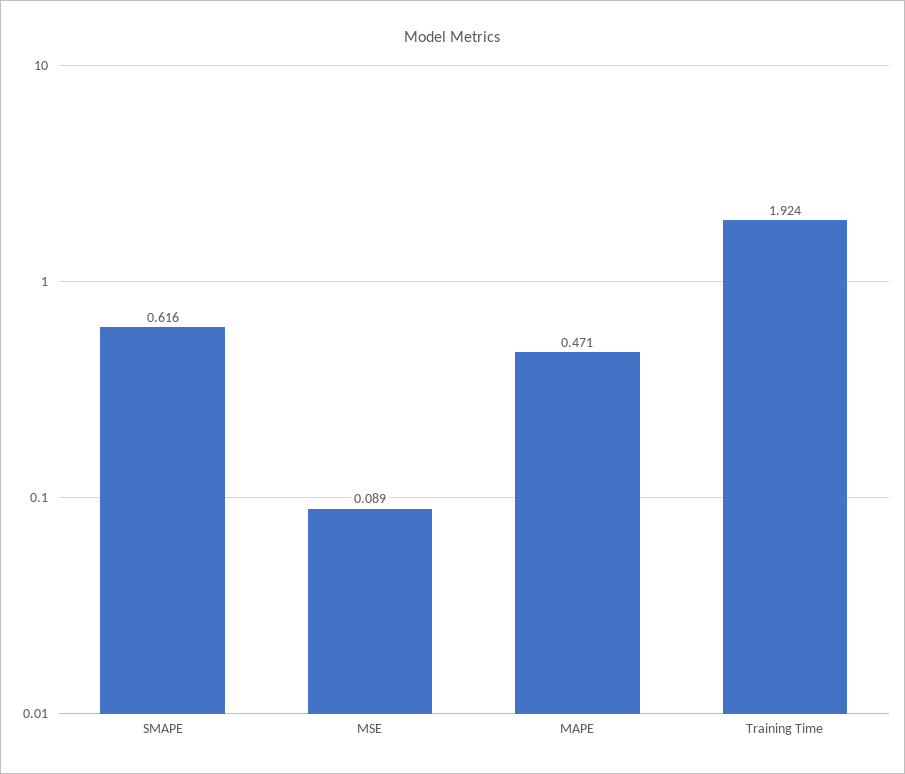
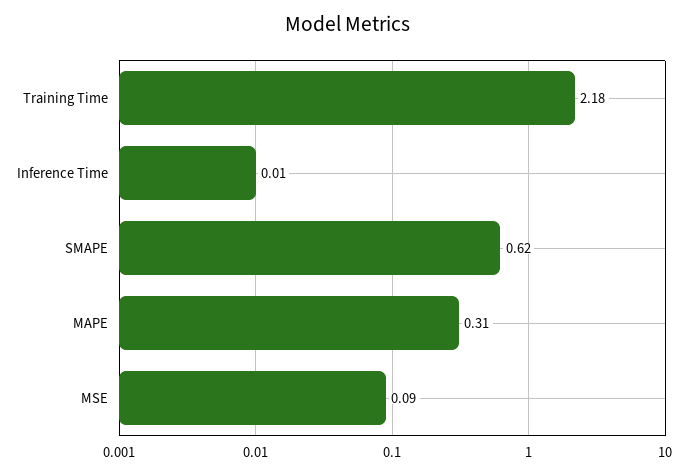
MAPE: 0.471 -> 0.31
Training Time: 1.924 -> 2.18
Inference Time: none -> 0.01

